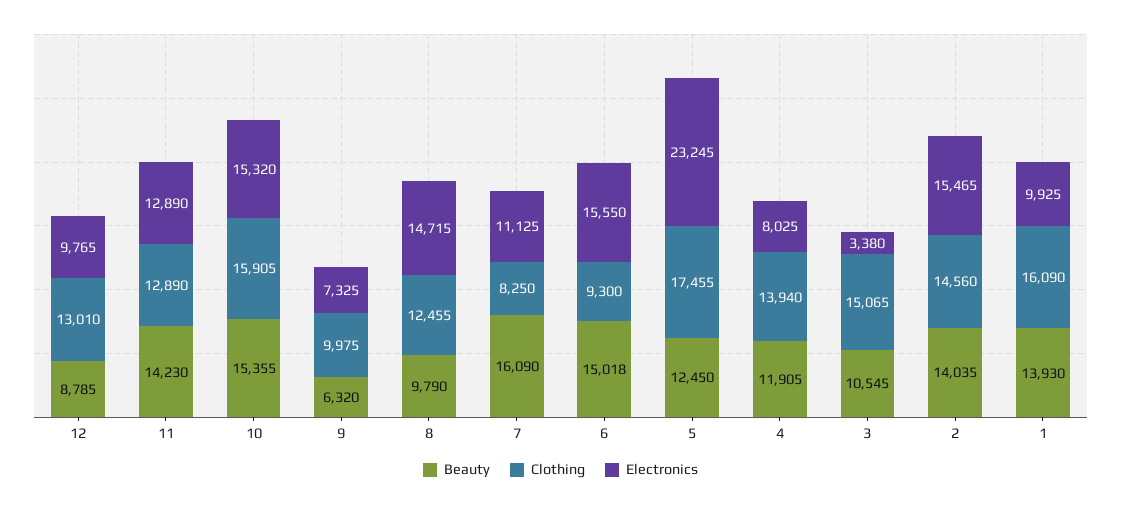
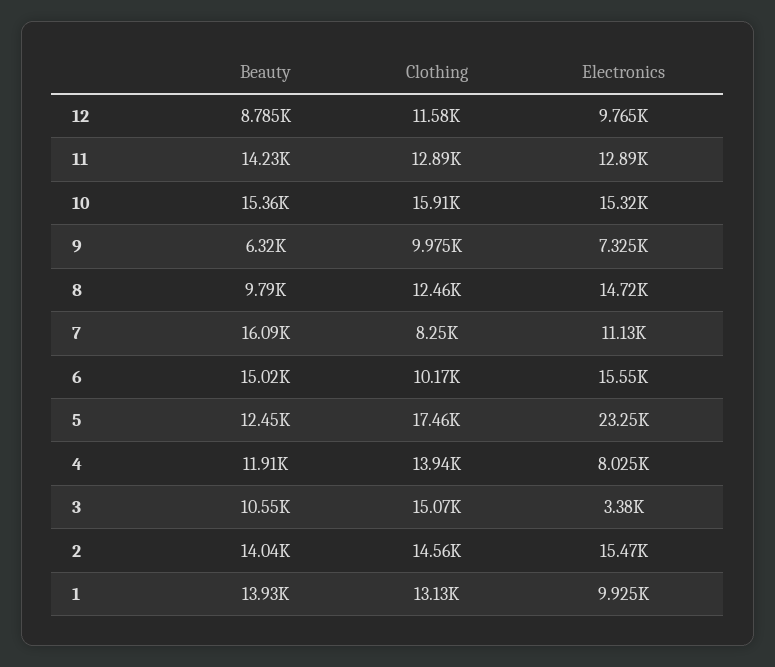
Clothing, 12: 13010 -> 11580
Clothing, 6: 9300 -> 10170
Clothing, 1: 16090 -> 13130

